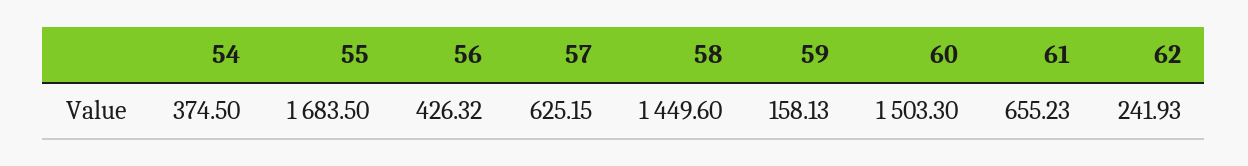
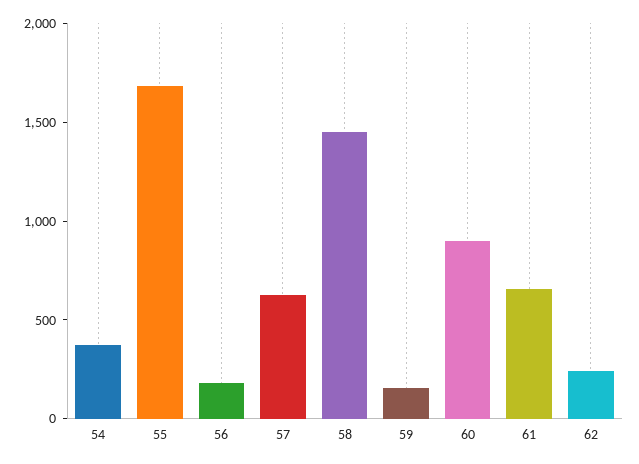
56: 426.32 -> 200
60: 1503.3 -> 900

